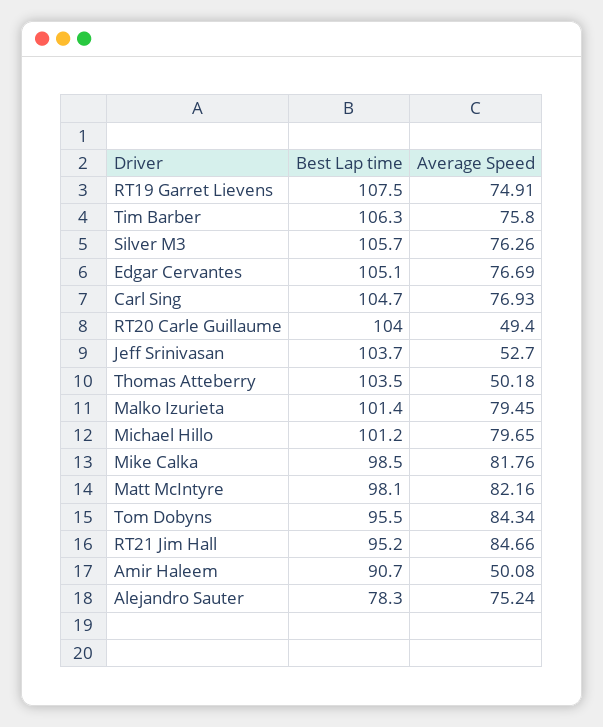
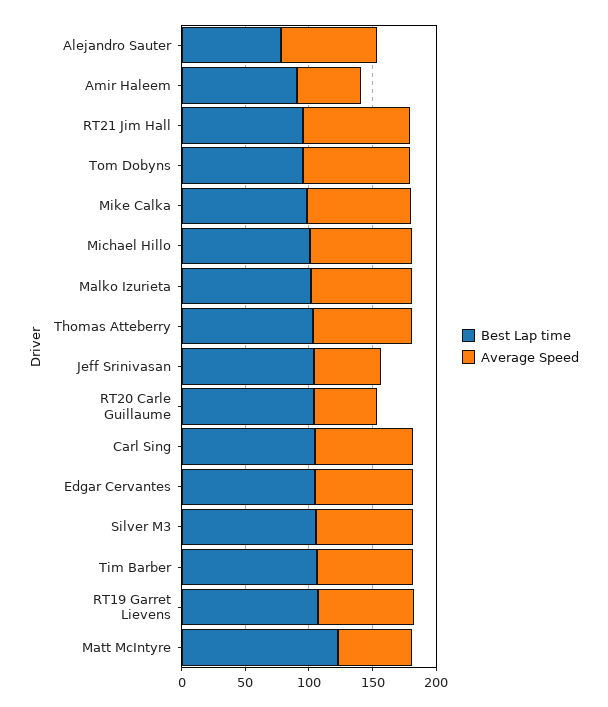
Average Speed, Thomas Atteberry: 50.18 -> 80
Best Lap time, Matt McIntyre: 98.1 -> 120
Average Speed, Matt McIntyre: 82.16 -> 60

